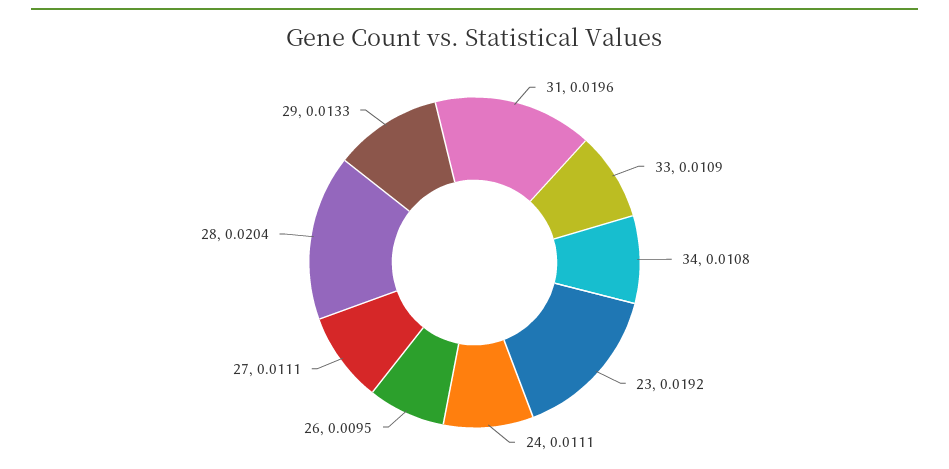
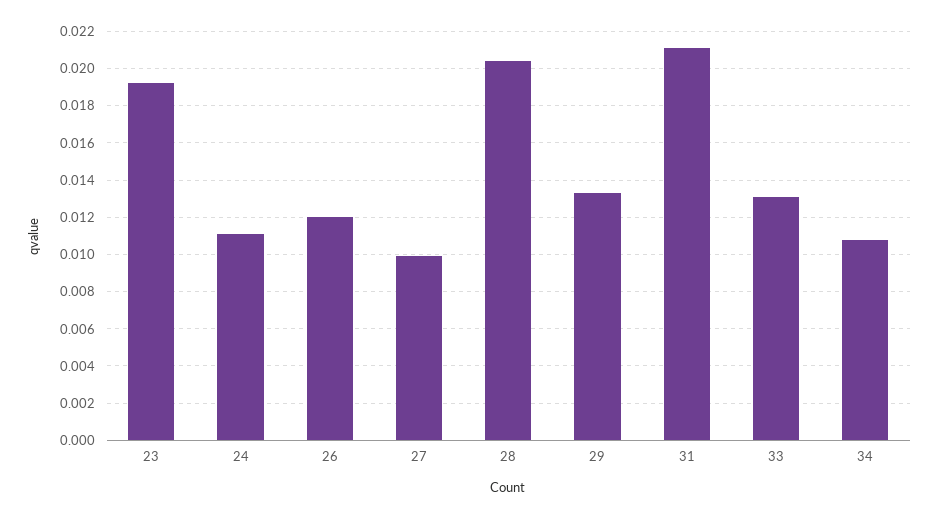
31: 0.0196 -> 0.021
33: 0.0109 -> 0.013
26: 0.0095 -> 0.012
27: 0.0111 -> 0.01

